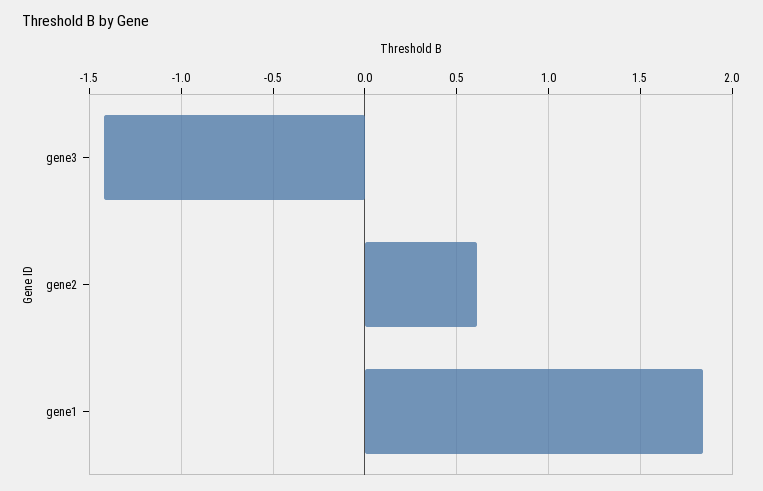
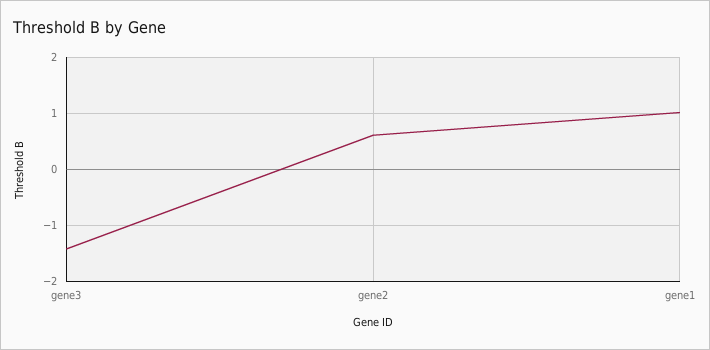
gene1: 1.85 -> 1

